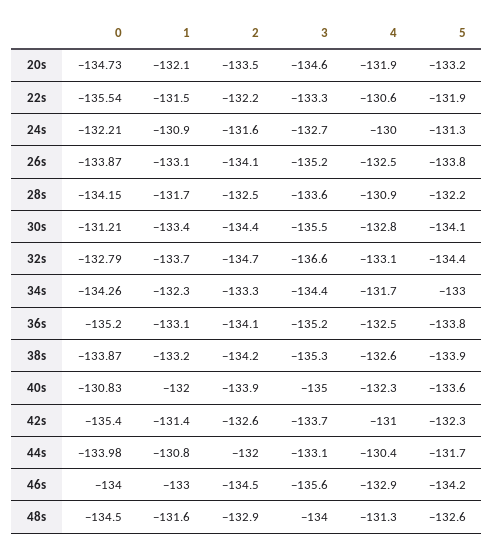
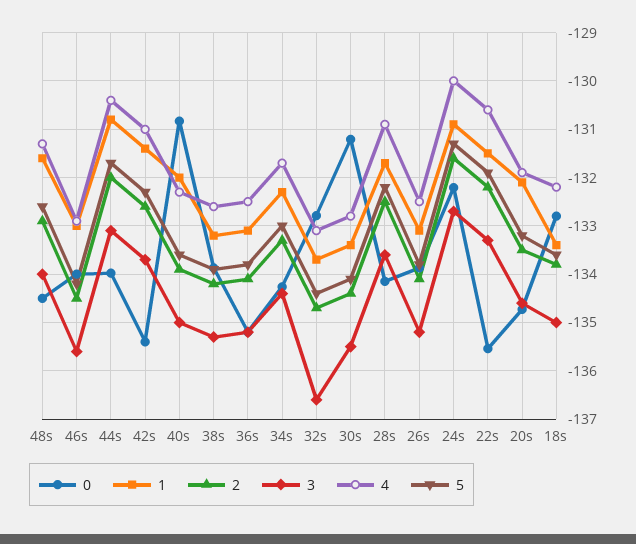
0, 18s: none -> -132.8
1, 18s: none -> -133.4
2, 18s: none -> -133.8
3, 18s: none -> -135
4, 18s: none -> -132.2
5, 18s: none -> -133.6

